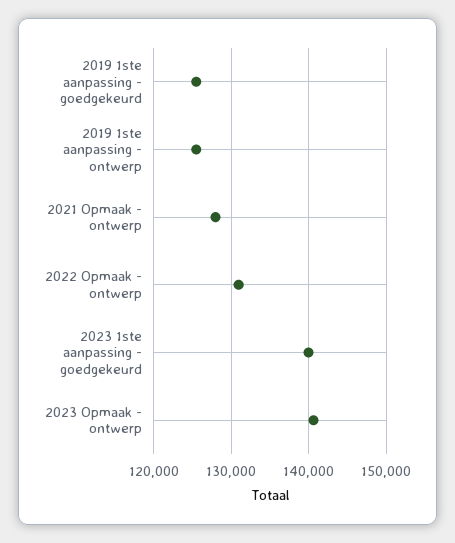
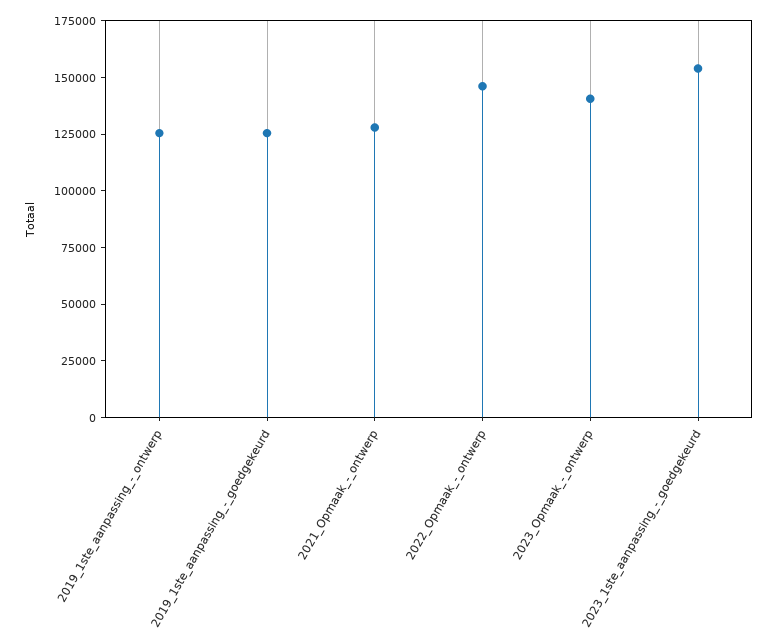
2022 Opmaak - ontwerp: 131000 -> 145000
2023 1ste aanpassing - goedgekeurd: 140000 -> 155000

